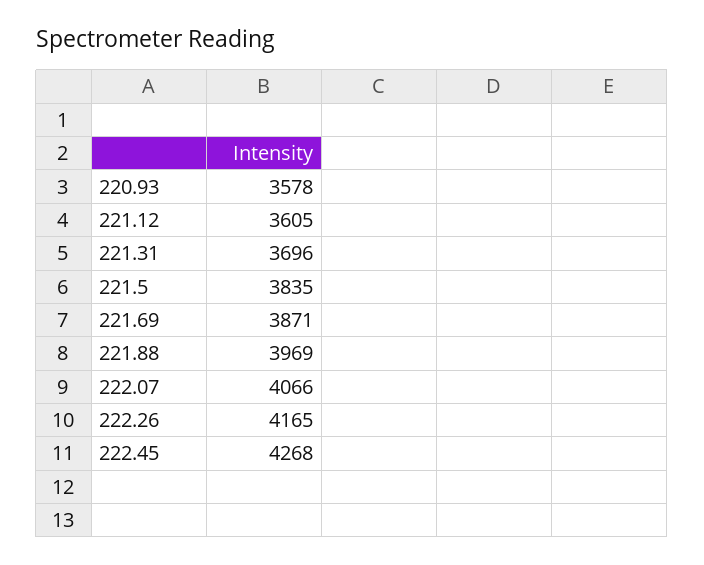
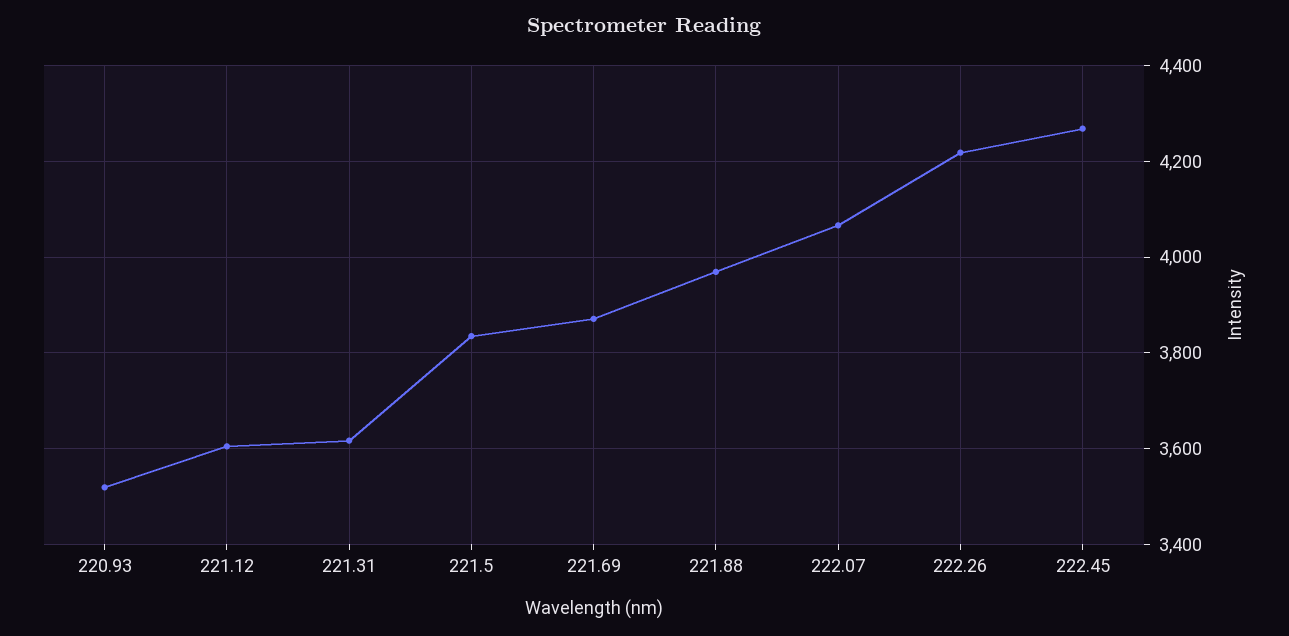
220.93: 3578 -> 3520
221.31: 3696 -> 3620
222.26: 4165 -> 4220

